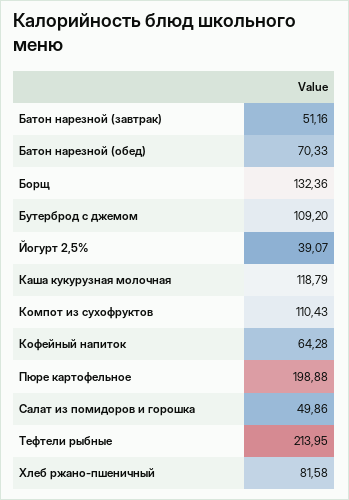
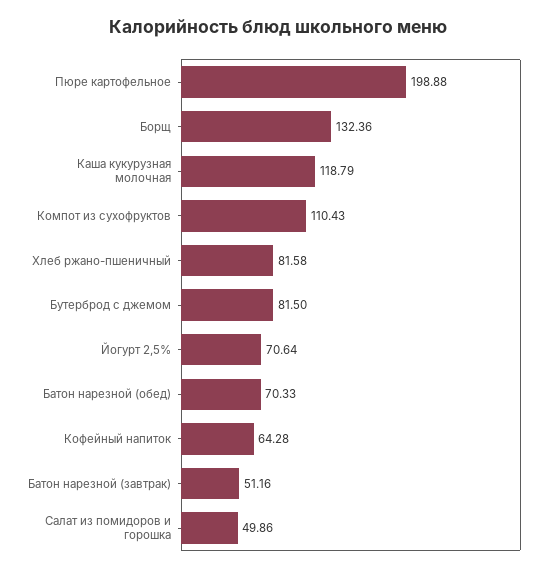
Бутерброд с джемом: 109.2 -> 81.5
Йогурт 2,5%: 39.07 -> 70.64
Тефтели рыбные: 213.95 -> none

